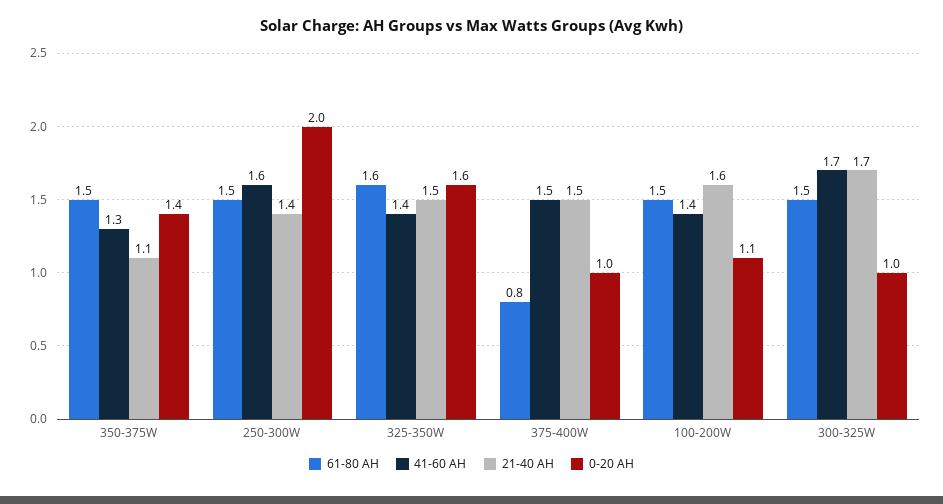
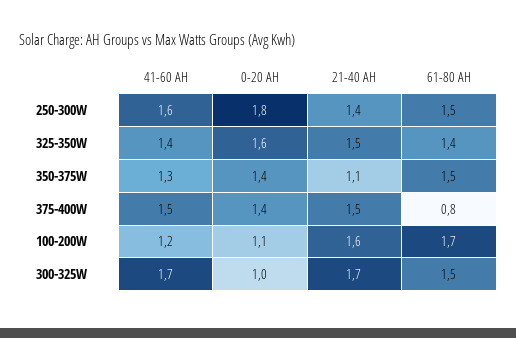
0-20 AH, 250-300W: 2 -> 1.8
61-80 AH, 325-350W: 1.6 -> 1.4
0-20 AH, 375-400W: 1 -> 1.4
61-80 AH, 100-200W: 1.5 -> 1.7
41-60 AH, 100-200W: 1.4 -> 1.2

